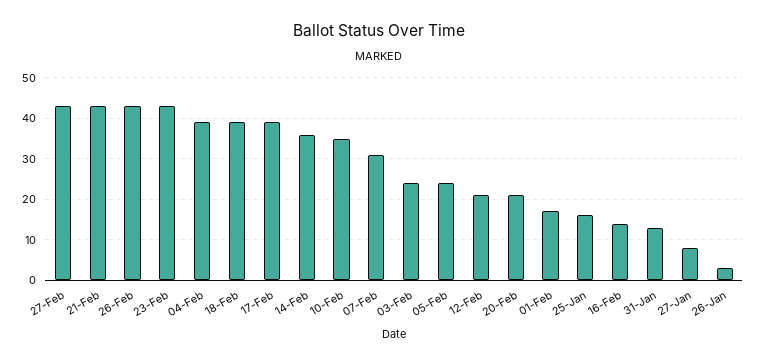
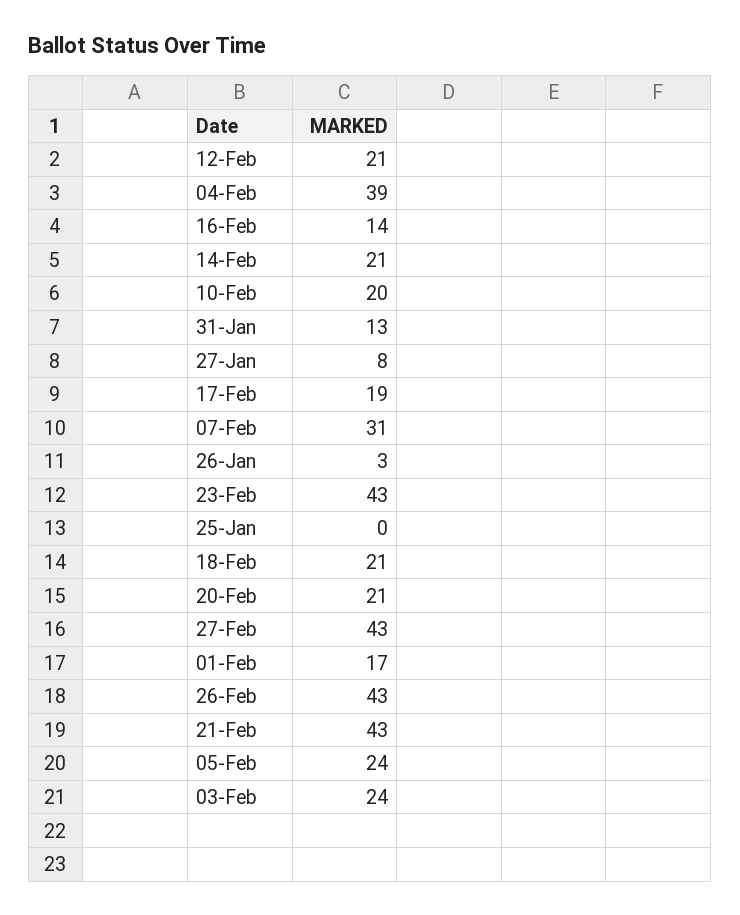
18-Feb: 40 -> 21
17-Feb: 40 -> 19
14-Feb: 35 -> 21
10-Feb: 35 -> 20
25-Jan: 15 -> 0

